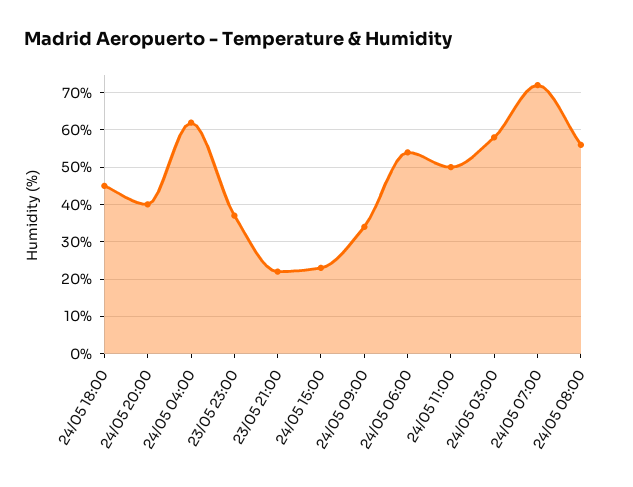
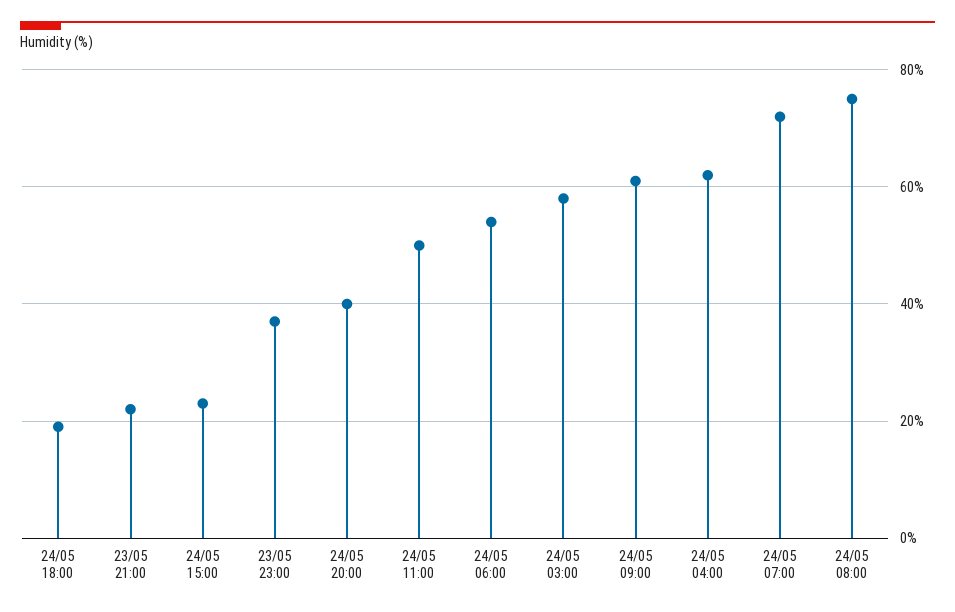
24/05 18:00: 45 -> 20
24/05 09:00: 35 -> 60
24/05 08:00: 55 -> 75

